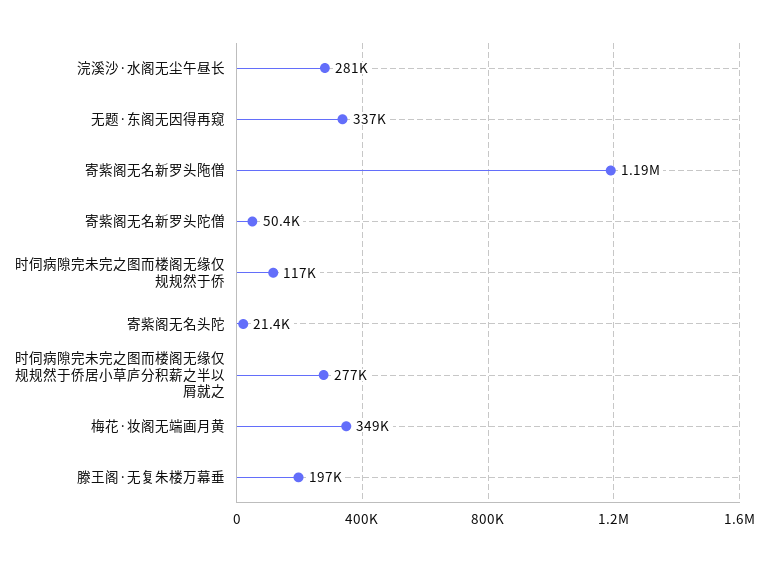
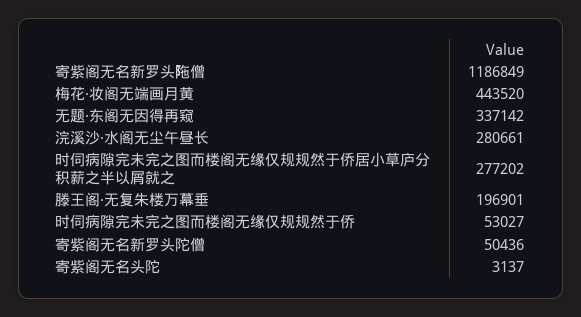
时伺病隙完未完之图而楼阁无缘仅规规然于侨: 117000 -> 53027
寄紫阁无名头陀: 21400 -> 3137
梅花·妆阁无端画月黄: 349000 -> 443520

